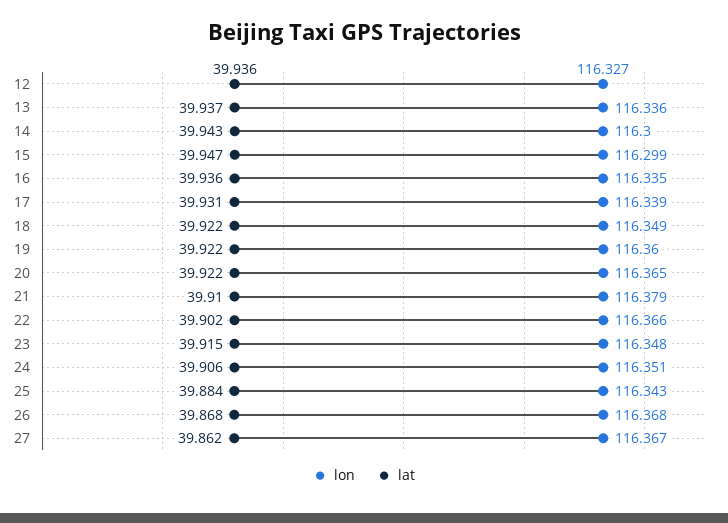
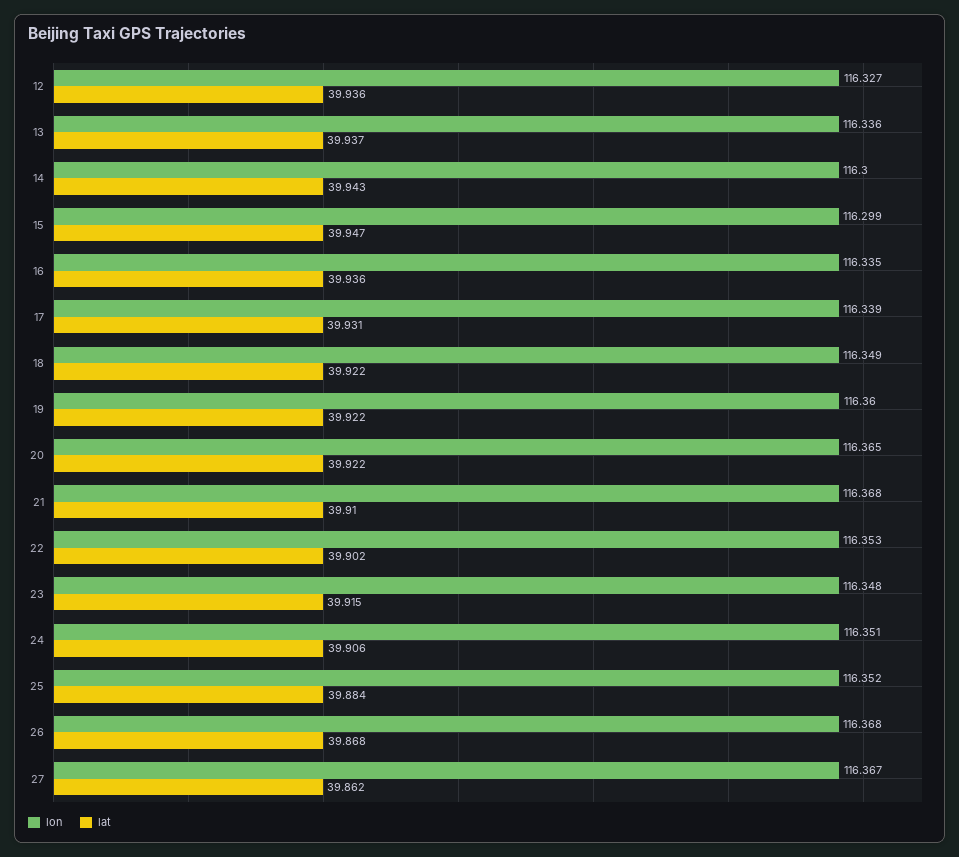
lon, 21: 116.379 -> 116.368
lon, 22: 116.366 -> 116.353
lon, 25: 116.343 -> 116.352

